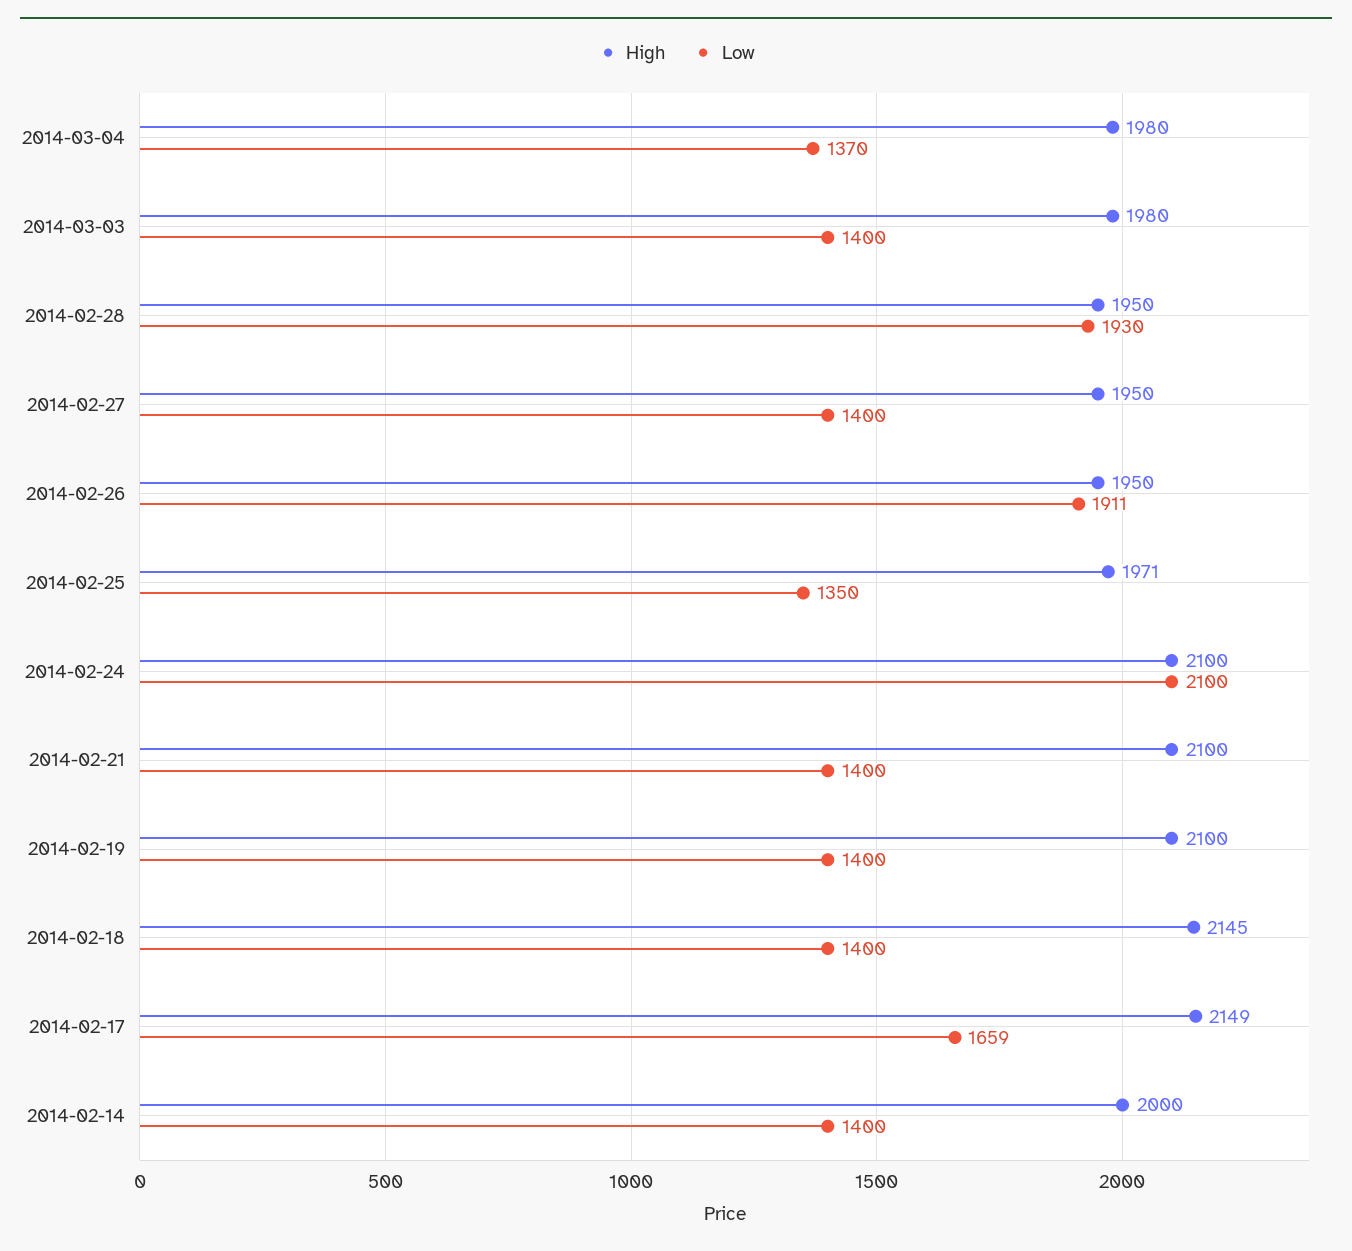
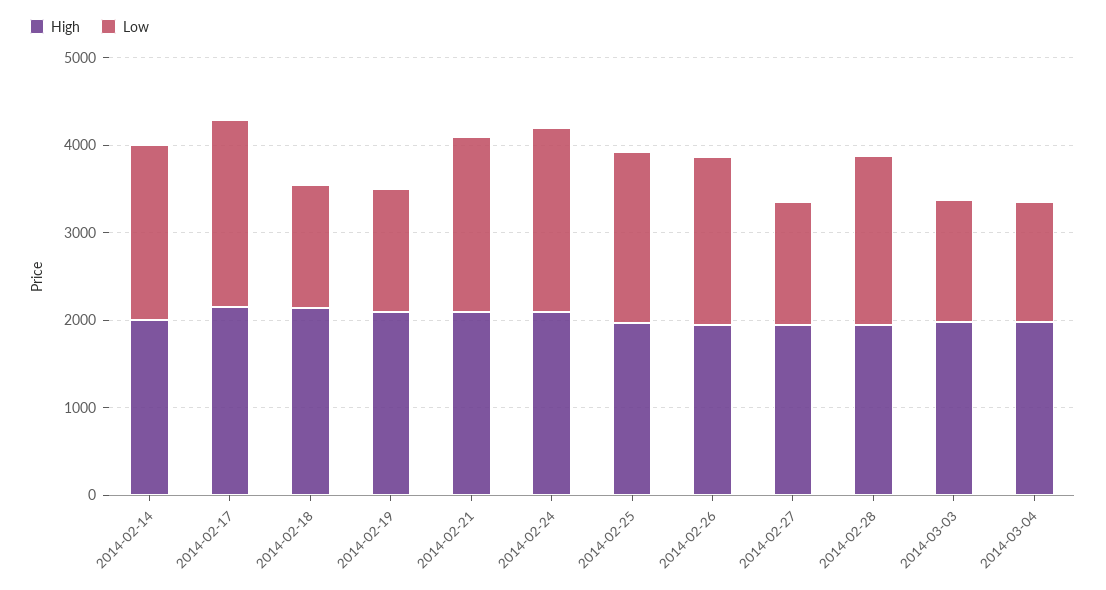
Low, 2014-02-25: 1350 -> 2000
Low, 2014-02-21: 1400 -> 2000
Low, 2014-02-17: 1659 -> 2200
Low, 2014-02-14: 1400 -> 2000

